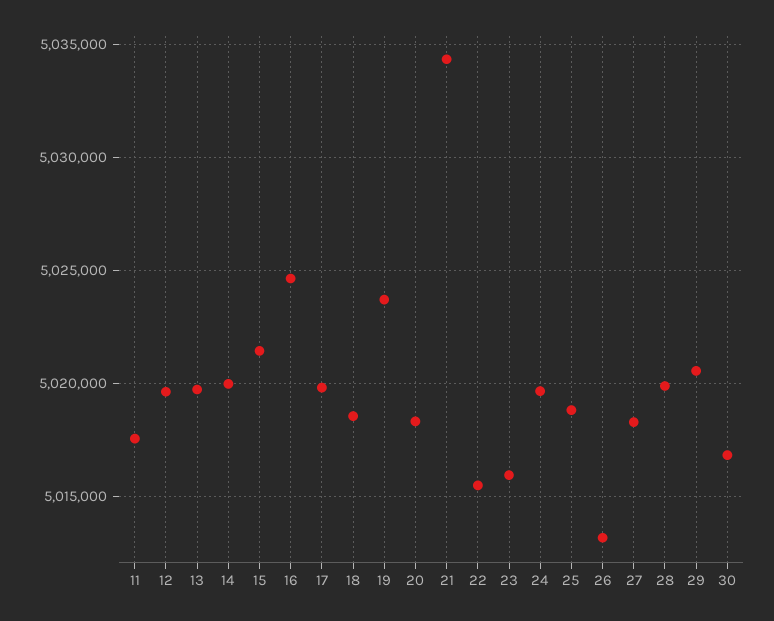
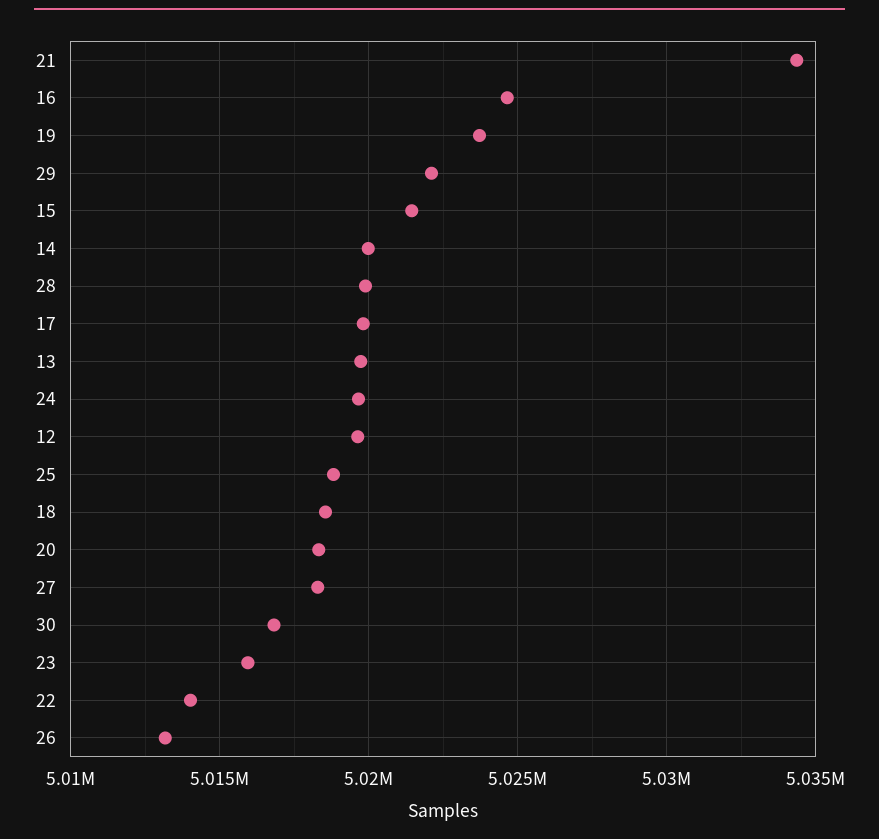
11: 5017500 -> none
22: 5015500 -> 5014000
29: 5020500 -> 5022000

